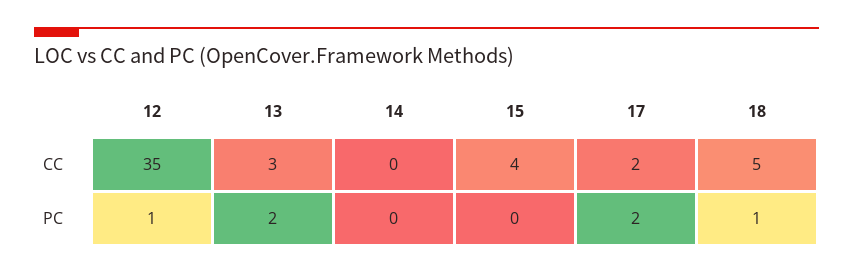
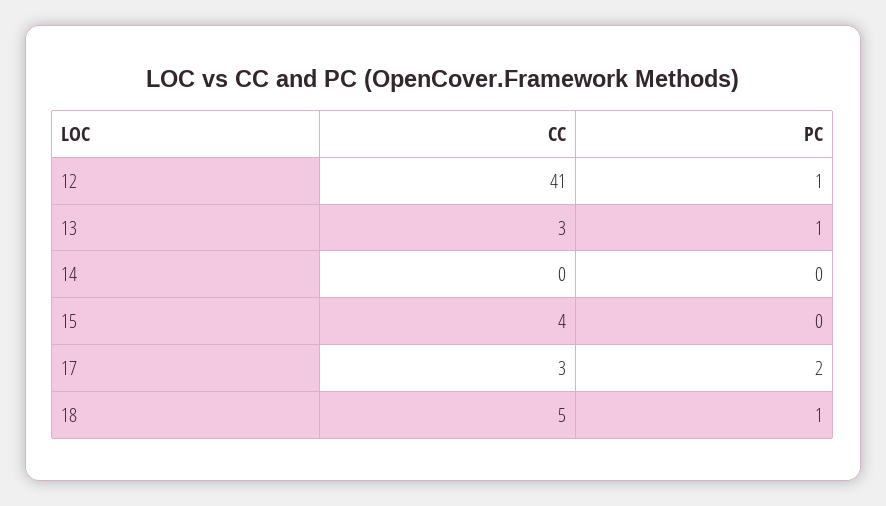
12, CC: 35 -> 41
17, CC: 2 -> 3
13, PC: 2 -> 1

